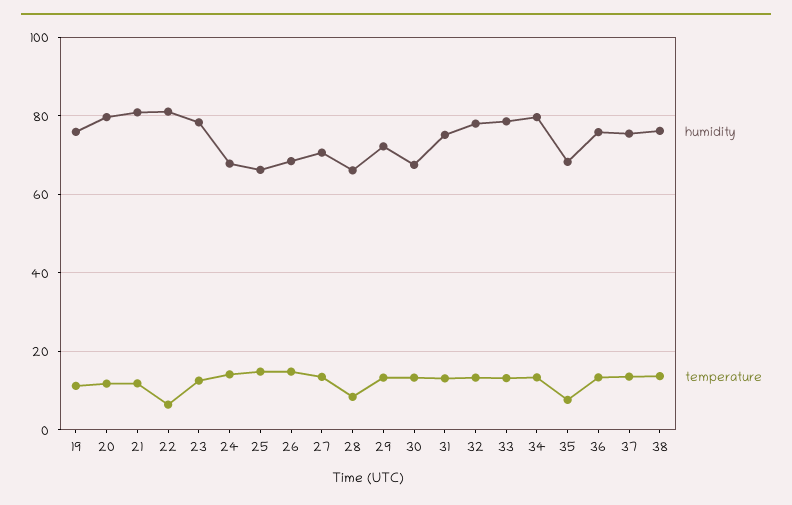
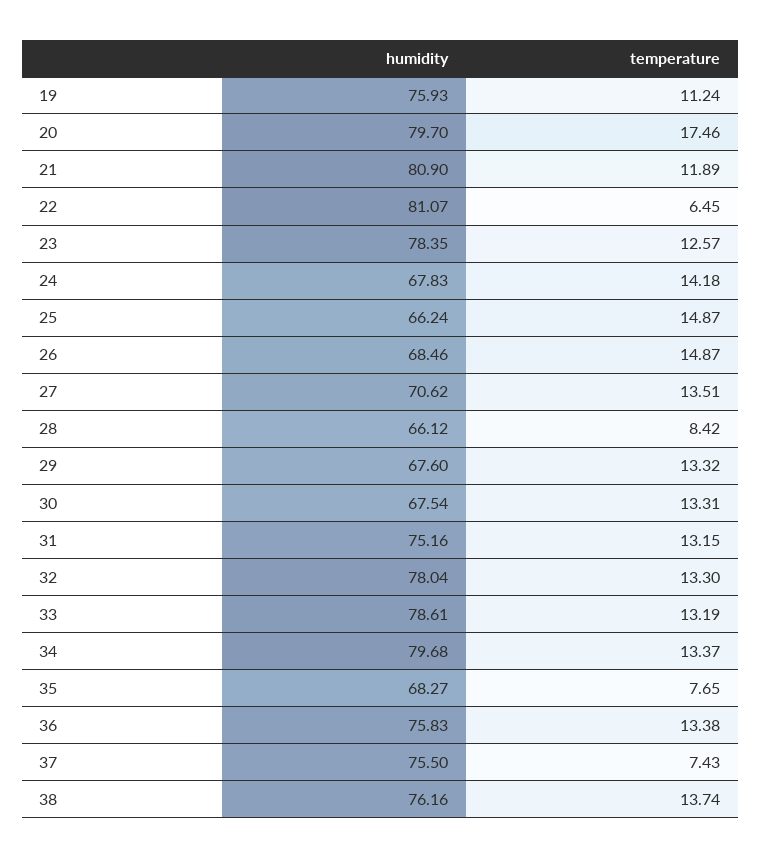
temperature, 20: 12 -> 17.46
humidity, 29: 72 -> 67.6
temperature, 37: 14 -> 7.43

